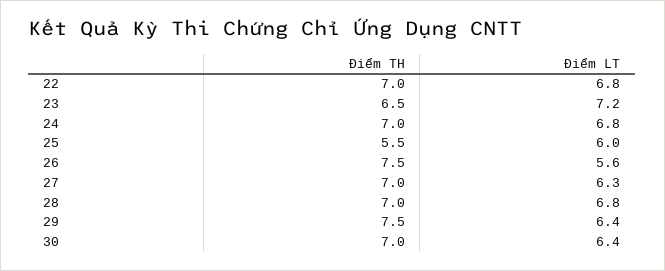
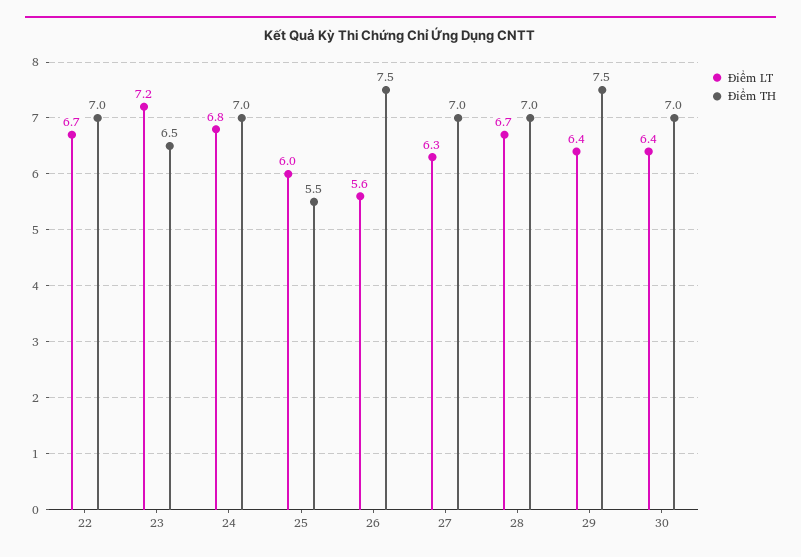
Điểm LT, 22: 6.8 -> 6.7
Điểm LT, 28: 6.8 -> 6.7

